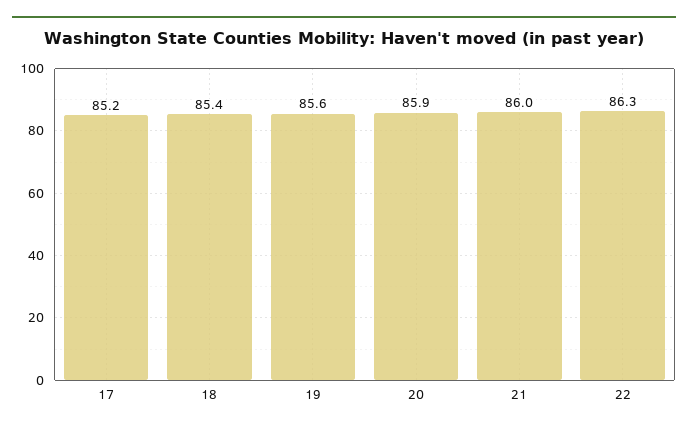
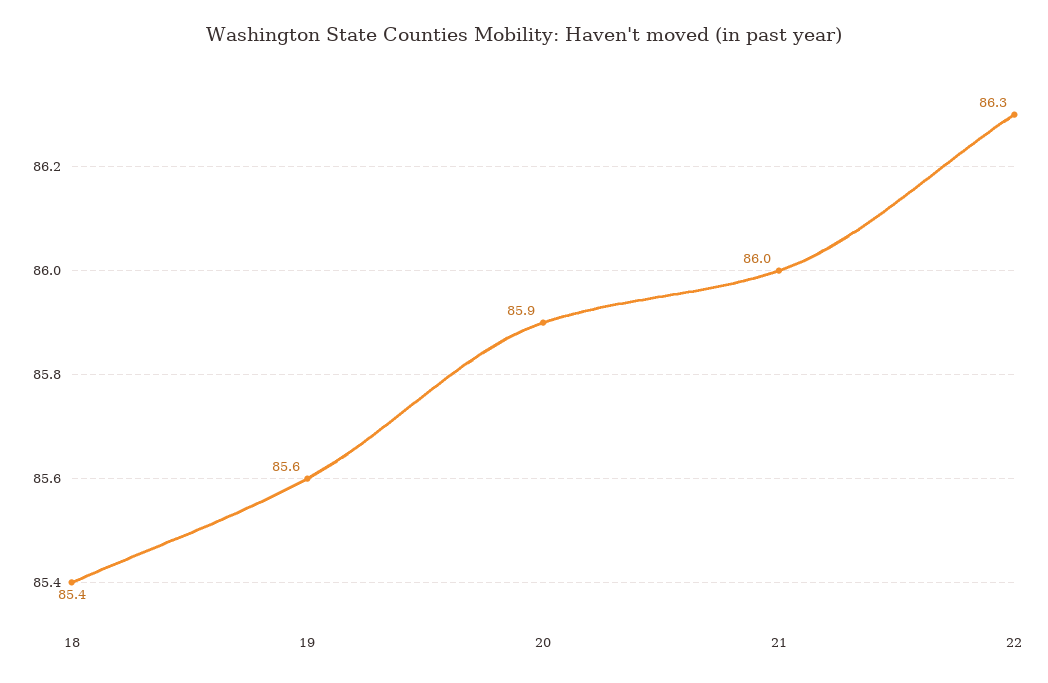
17: 85.2 -> none

